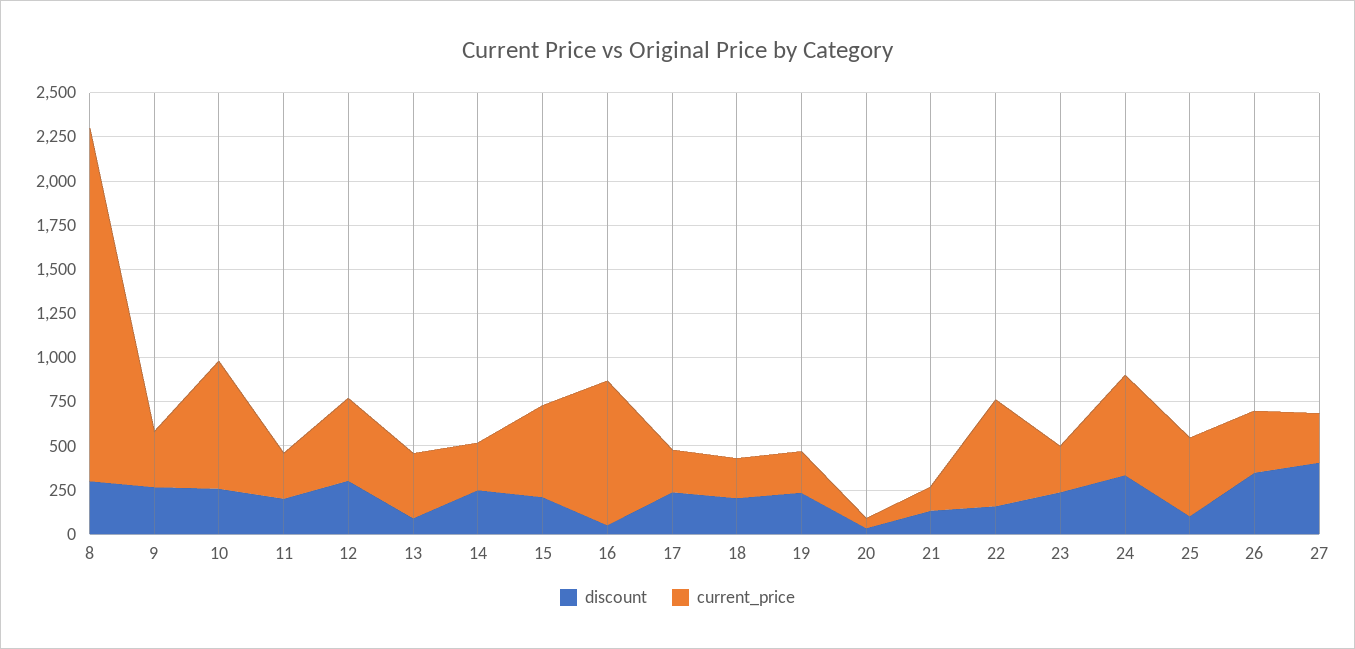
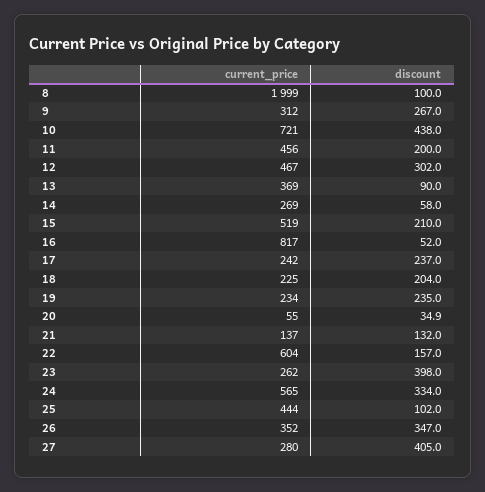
discount, 8: 300 -> 100
discount, 10: 250 -> 438
current_price, 11: 250 -> 456
discount, 14: 250 -> 58
discount, 23: 250 -> 398

